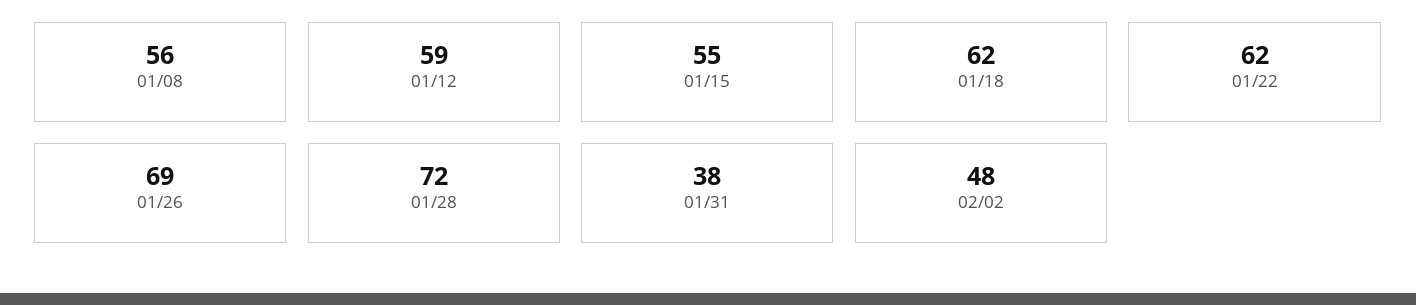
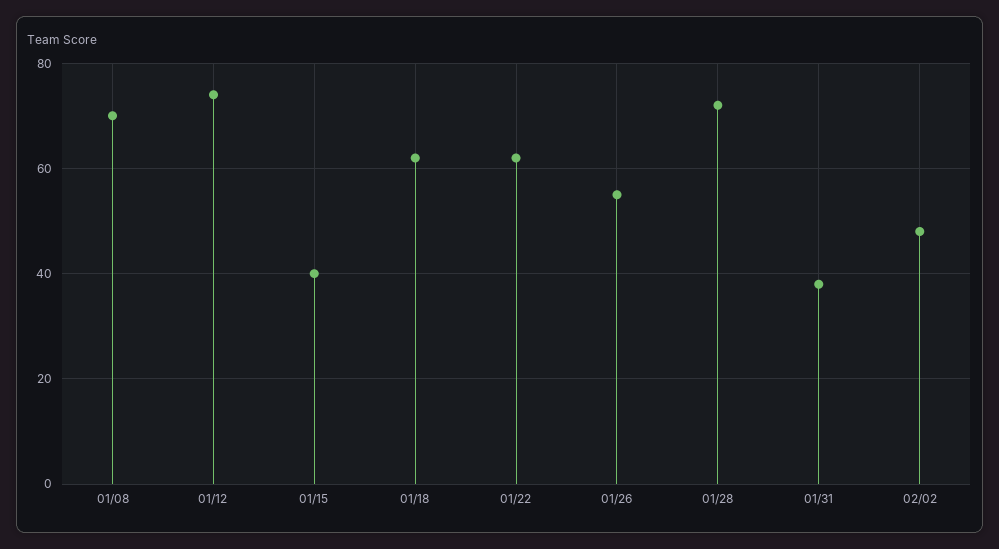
01/08: 56 -> 70
01/12: 59 -> 75
01/15: 55 -> 40
01/26: 69 -> 55

